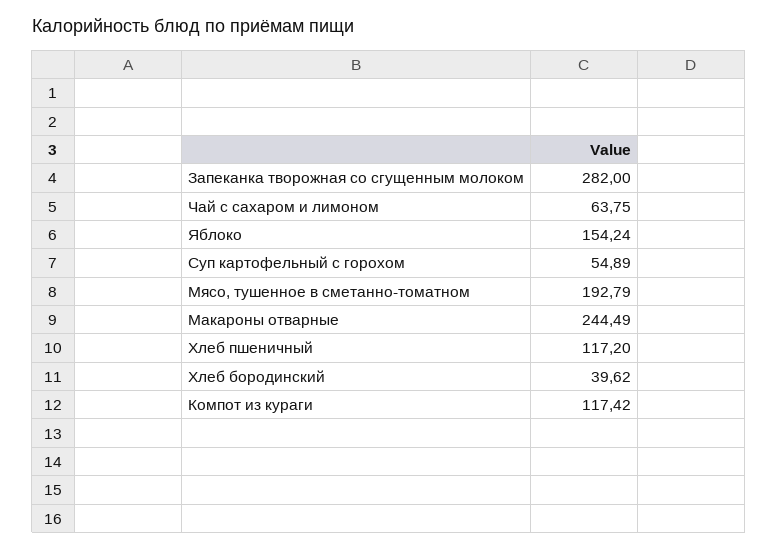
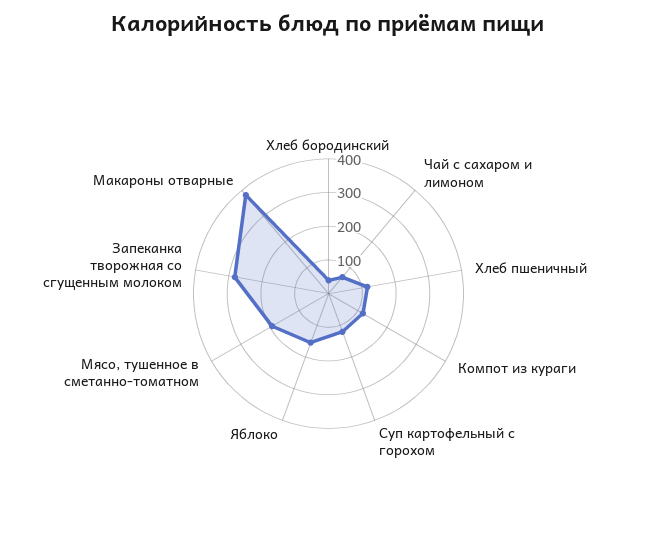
Суп картофельный с горохом: 54.89 -> 125
Макароны отварные: 244.49 -> 375

